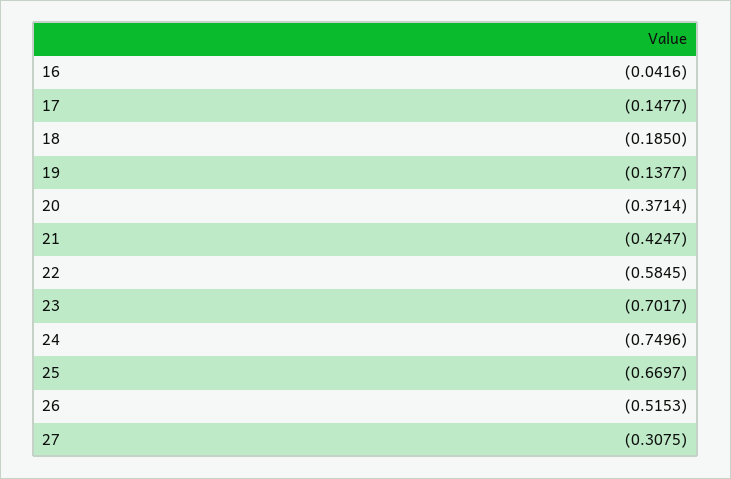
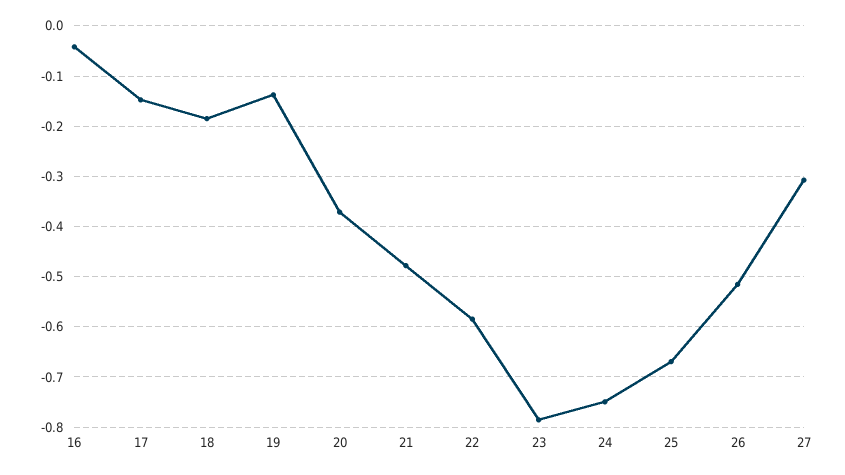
21: -0.4247 -> -0.48
23: -0.7017 -> -0.78

